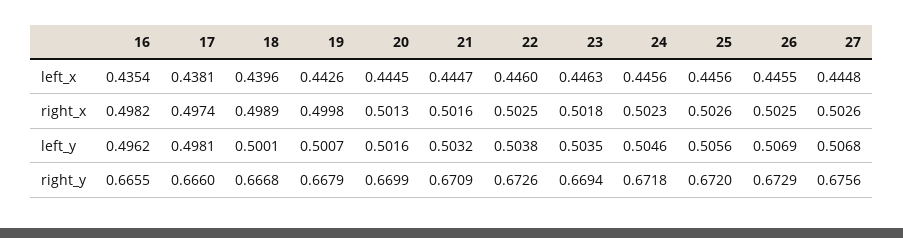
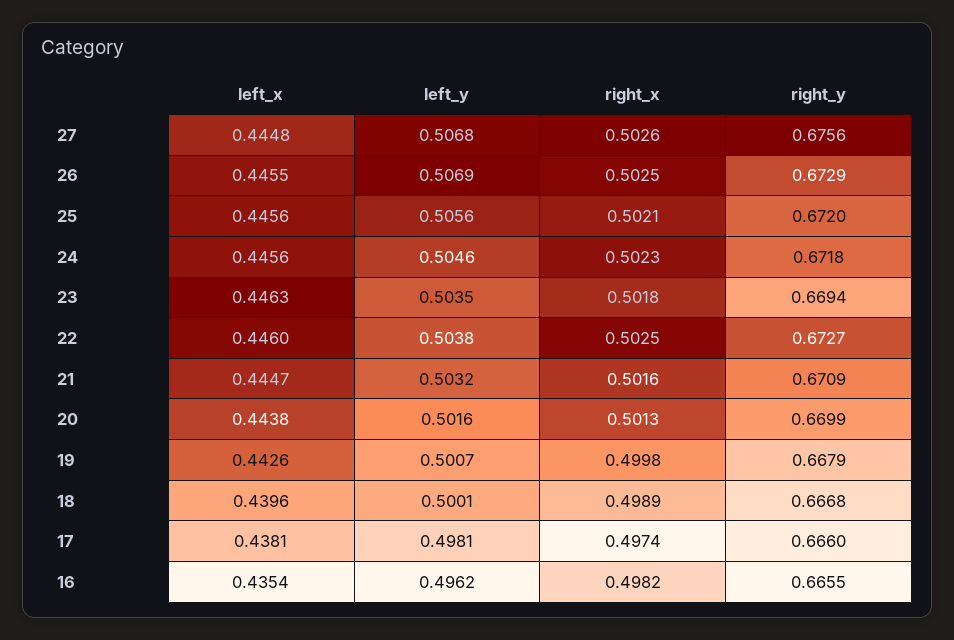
20, left_x: 0.4445 -> 0.4438
25, right_x: 0.5026 -> 0.5021
22, right_y: 0.6726 -> 0.6727

